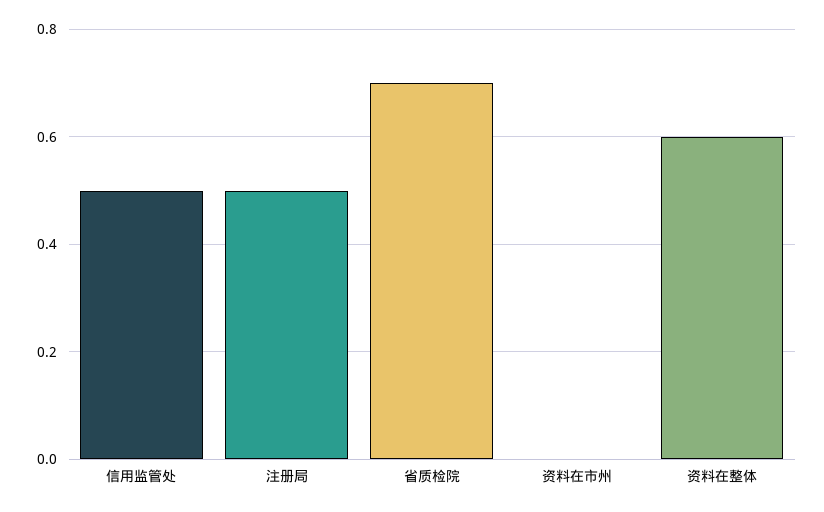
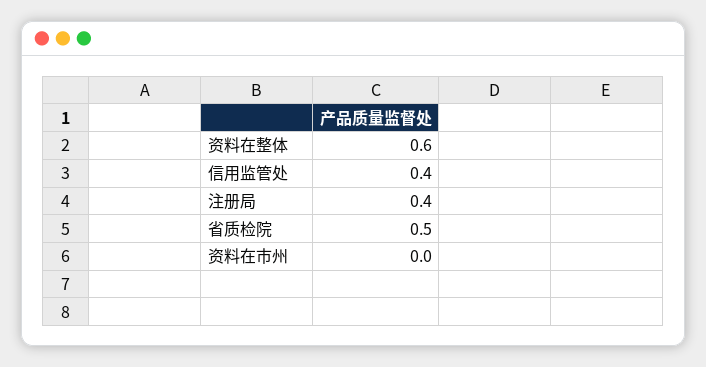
信用监管处: 0.5 -> 0.4
注册局: 0.5 -> 0.4
省质检院: 0.7 -> 0.5

